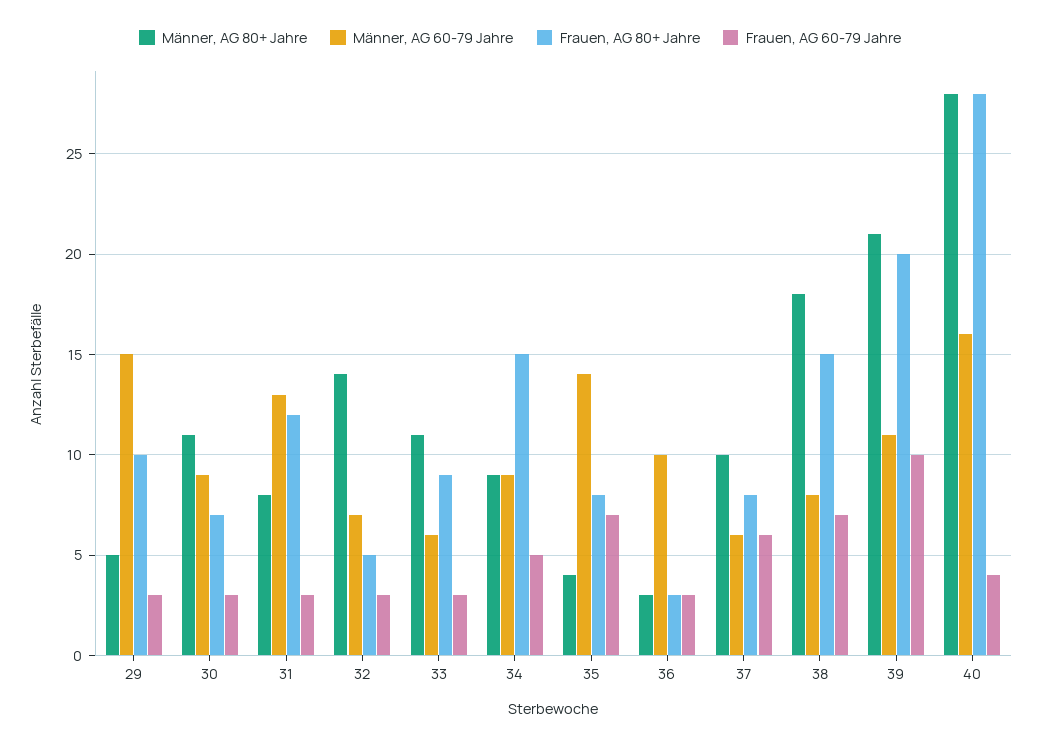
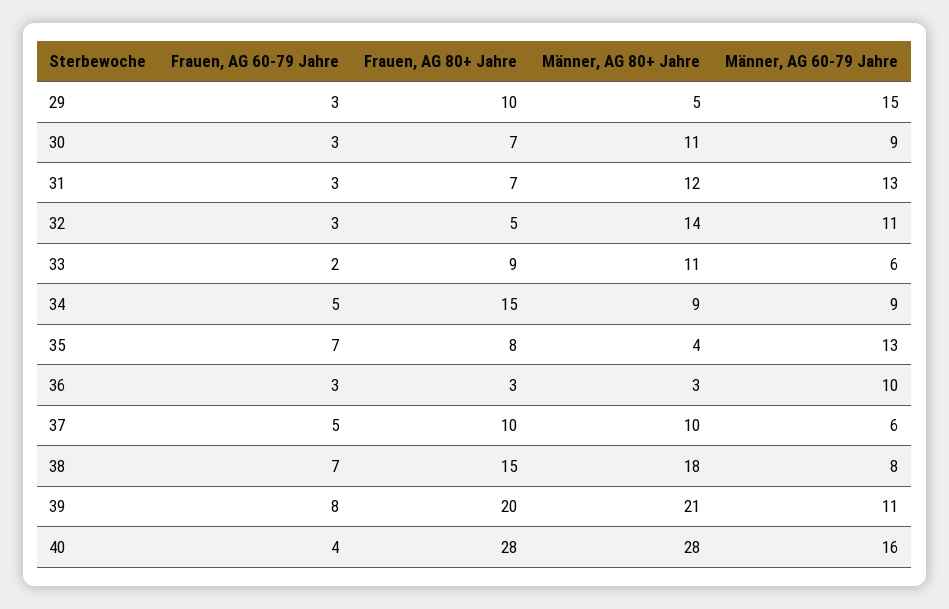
Männer, AG 80+ Jahre, 31: 8 -> 12
Frauen, AG 80+ Jahre, 31: 12 -> 7
Männer, AG 60-79 Jahre, 32: 7 -> 11
Frauen, AG 60-79 Jahre, 33: 3 -> 2
Männer, AG 60-79 Jahre, 35: 14 -> 13
Frauen, AG 80+ Jahre, 37: 8 -> 10
Frauen, AG 60-79 Jahre, 37: 6 -> 5
Frauen, AG 60-79 Jahre, 39: 10 -> 8

